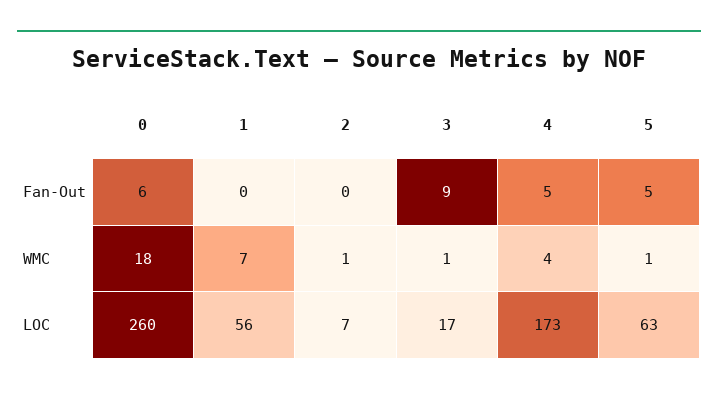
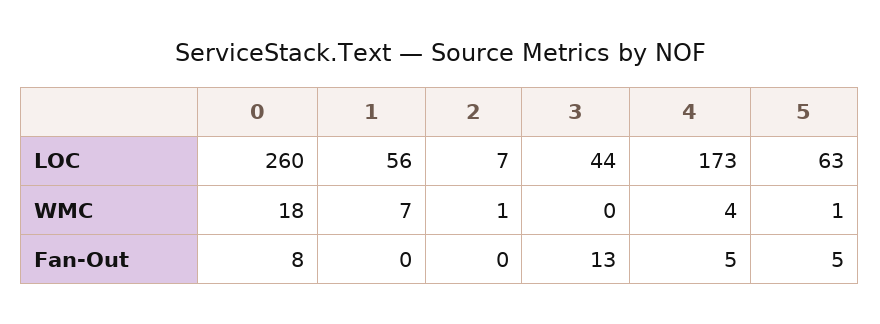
0, Fan-Out: 6 -> 8
3, Fan-Out: 9 -> 13
3, WMC: 1 -> 0
3, LOC: 17 -> 44

